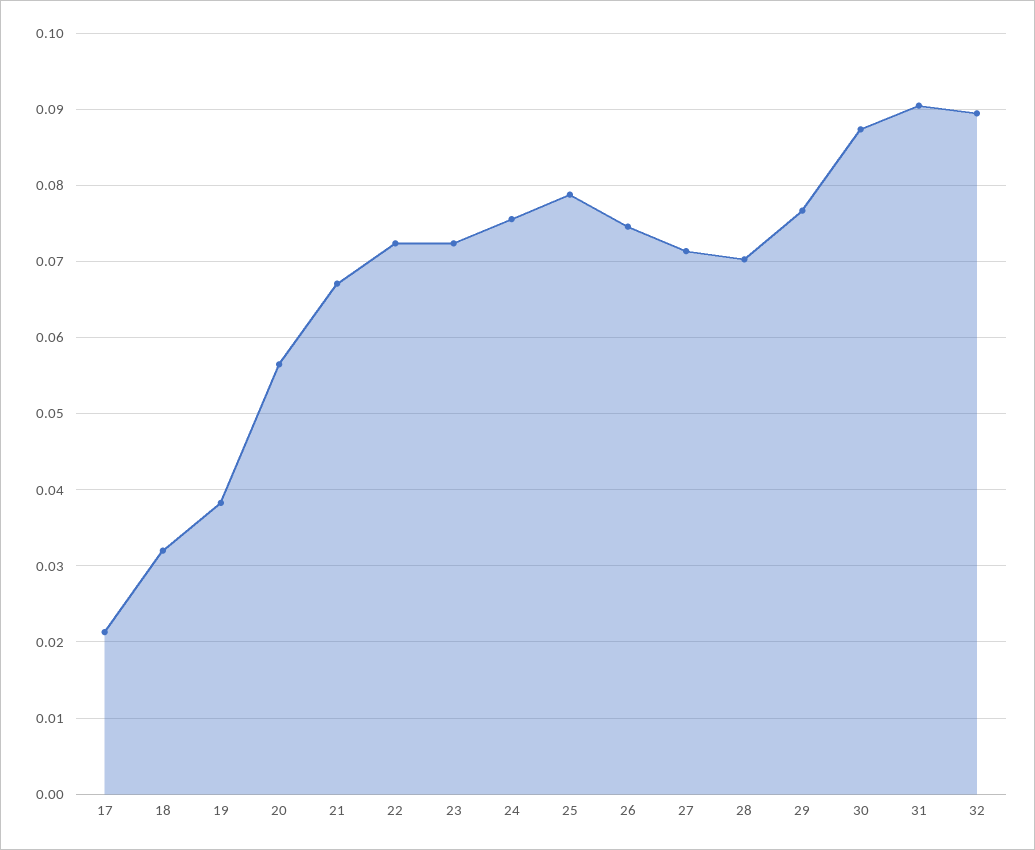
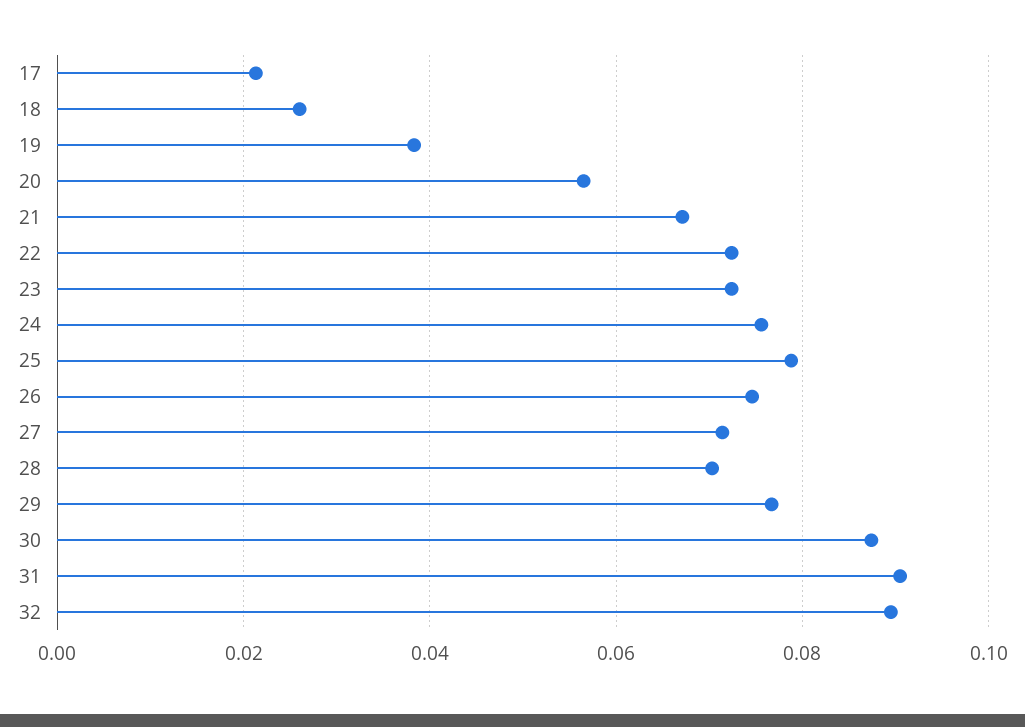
18: 0.032 -> 0.026

